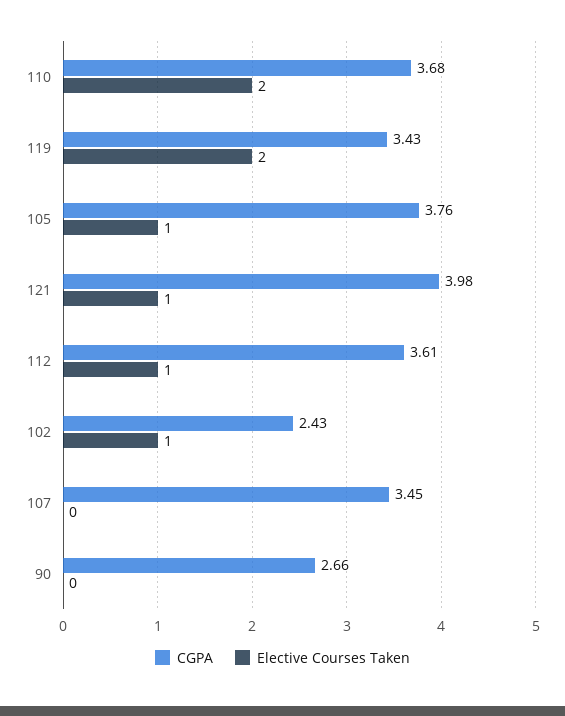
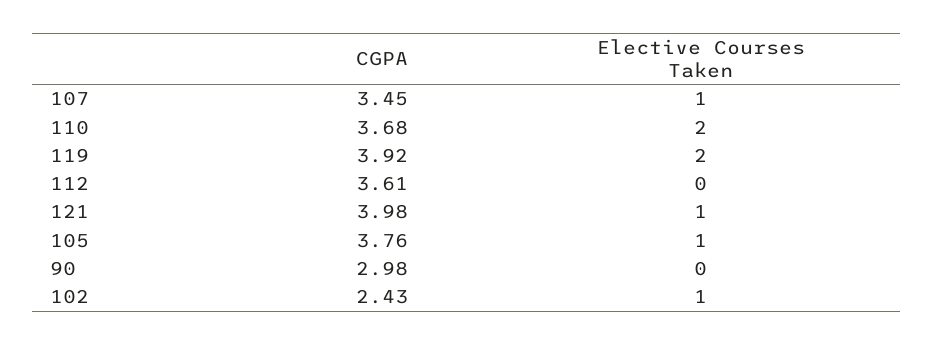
CGPA, 119: 3.43 -> 3.92
Elective Courses Taken, 112: 1 -> 0
Elective Courses Taken, 107: 0 -> 1
CGPA, 90: 2.66 -> 2.98

